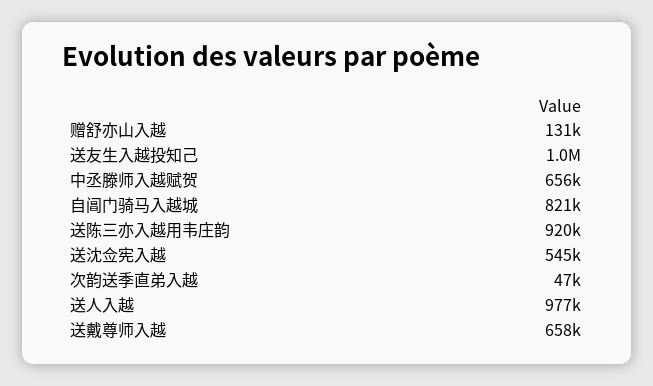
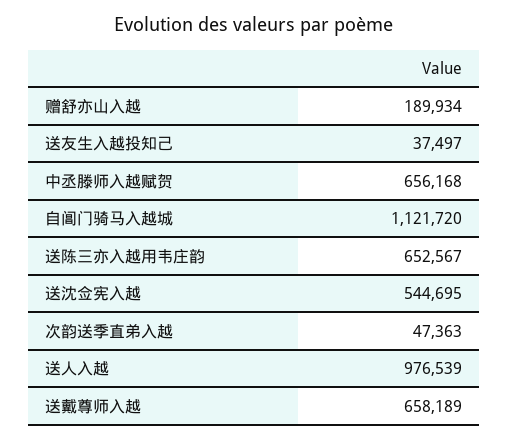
赠舒亦山入越: 131000 -> 189934
送友生入越投知己: 1000000 -> 37497
自阊门骑马入越城: 821000 -> 1121720
送陈三亦入越用韦庄韵: 920000 -> 652567

